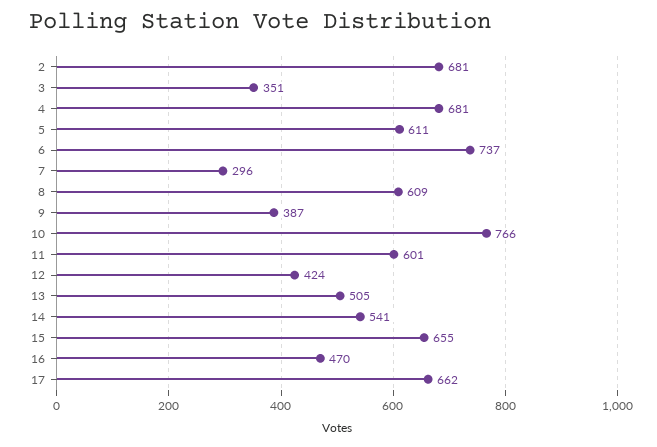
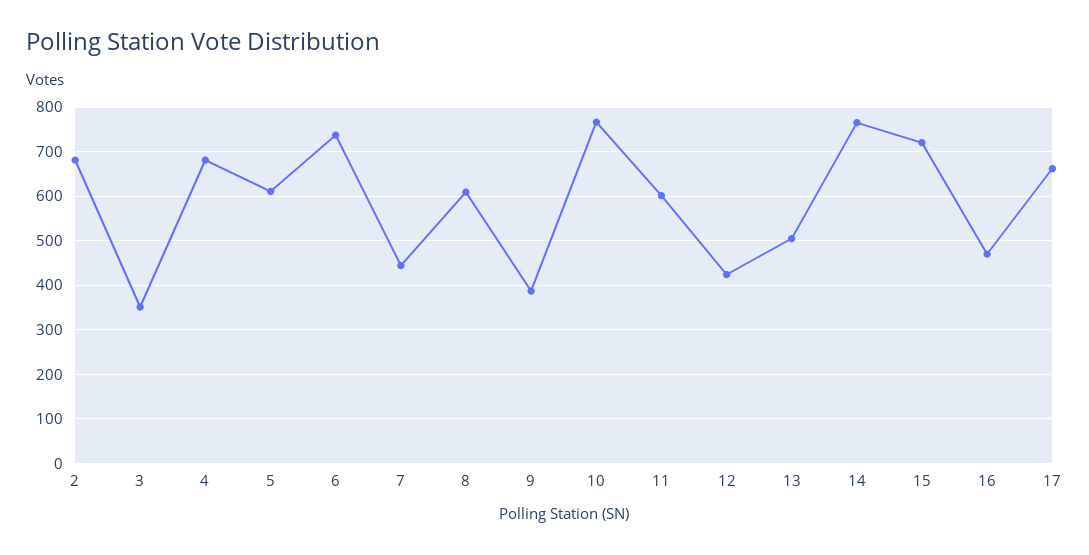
7: 296 -> 440
14: 541 -> 760
15: 655 -> 720

